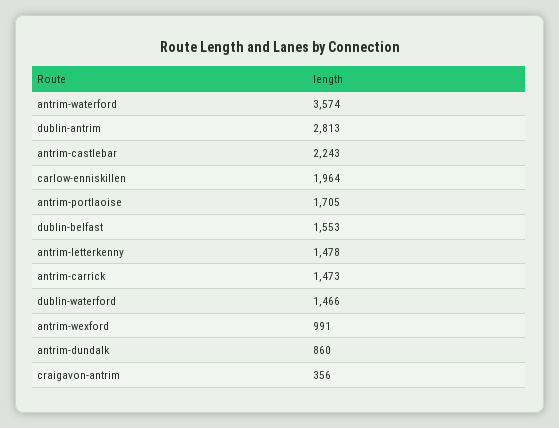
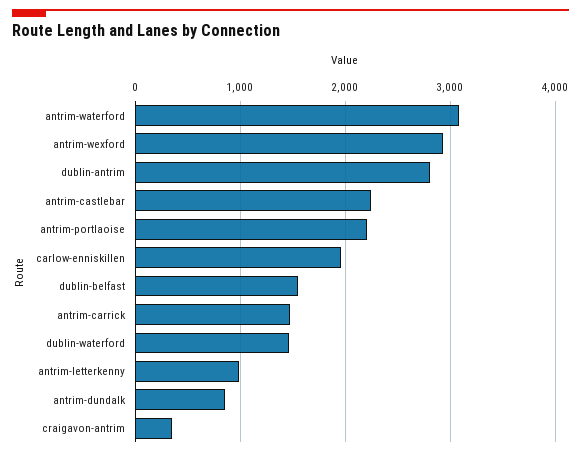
antrim-waterford: 3574 -> 3100
antrim-portlaoise: 1705 -> 2200
antrim-letterkenny: 1478 -> 1000
antrim-wexford: 991 -> 2900

